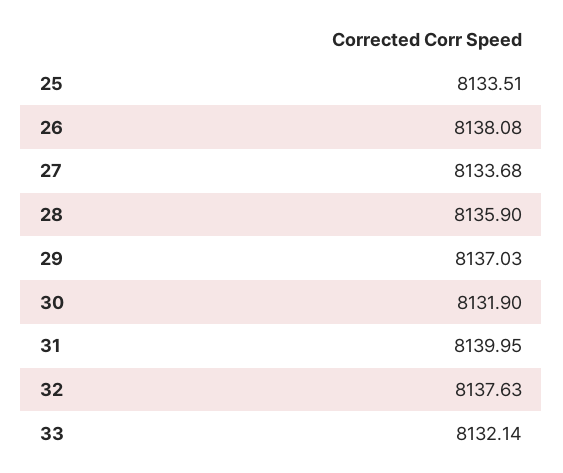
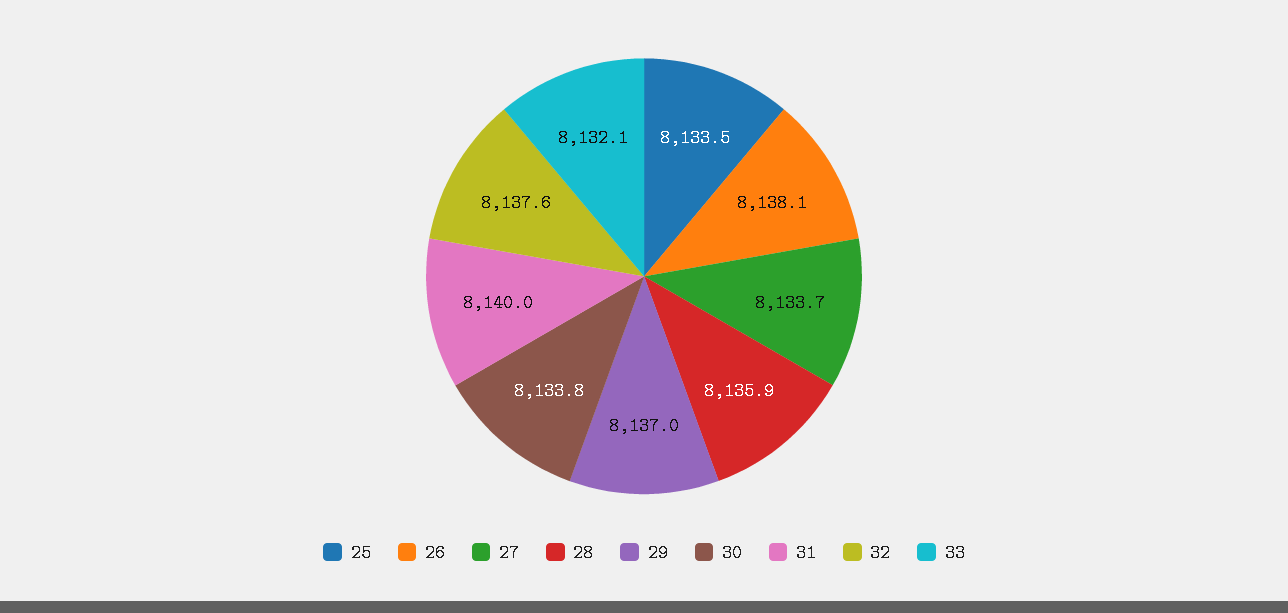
30: 8131.9 -> 8133.8

